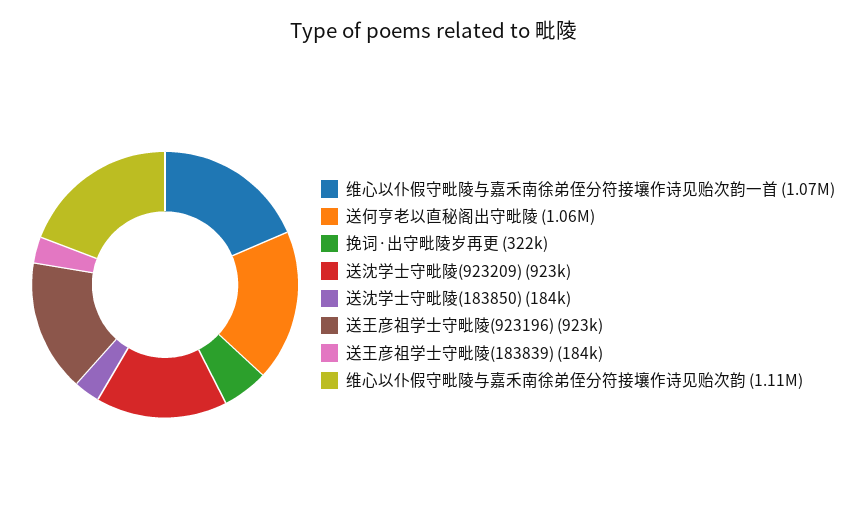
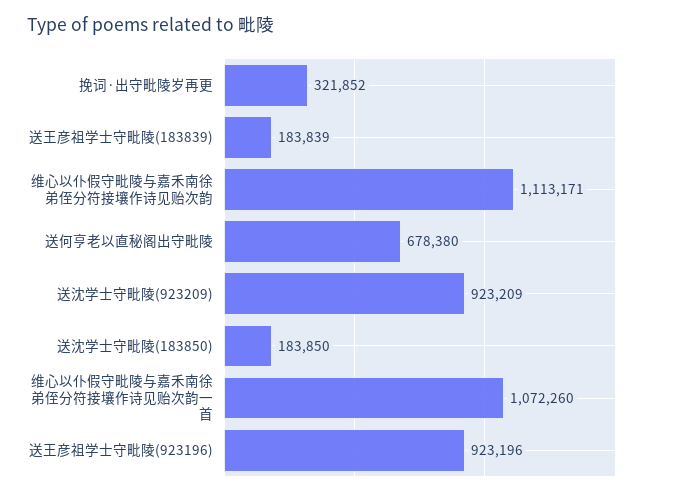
送何亨老以直秘阁出守毗陵: 1060000 -> 678380

